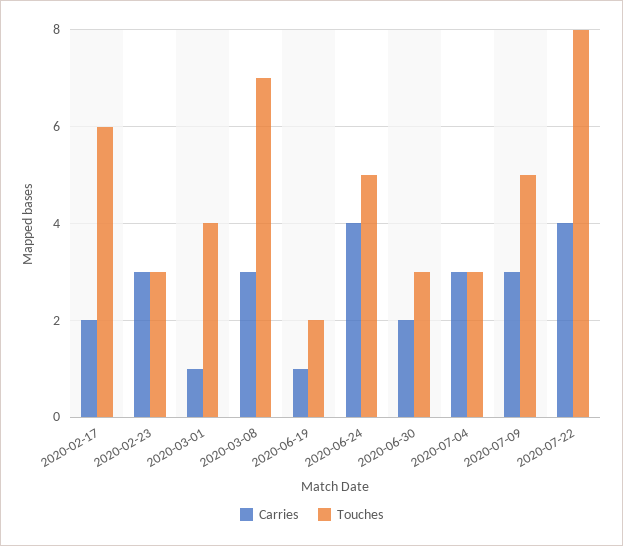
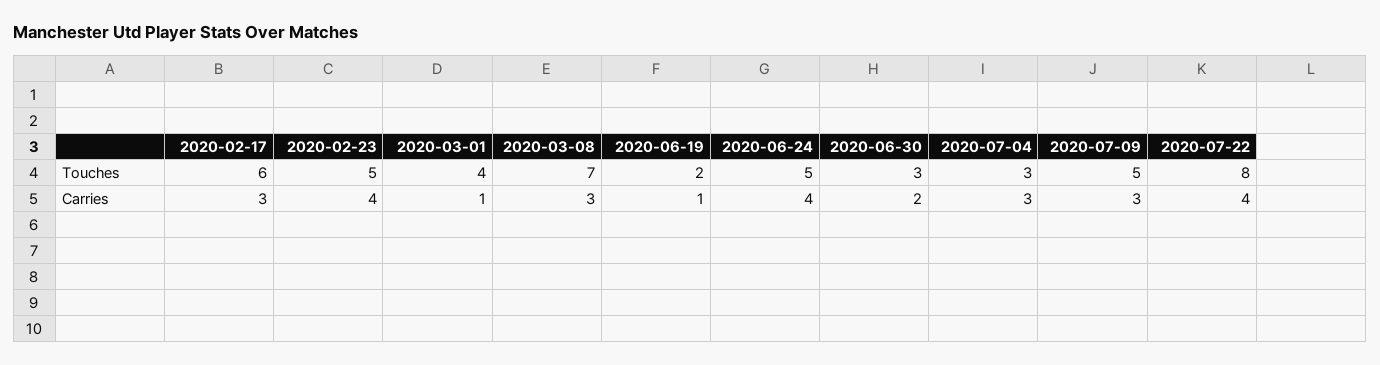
Carries, 2020-02-17: 2 -> 3
Carries, 2020-02-23: 3 -> 4
Touches, 2020-02-23: 3 -> 5

